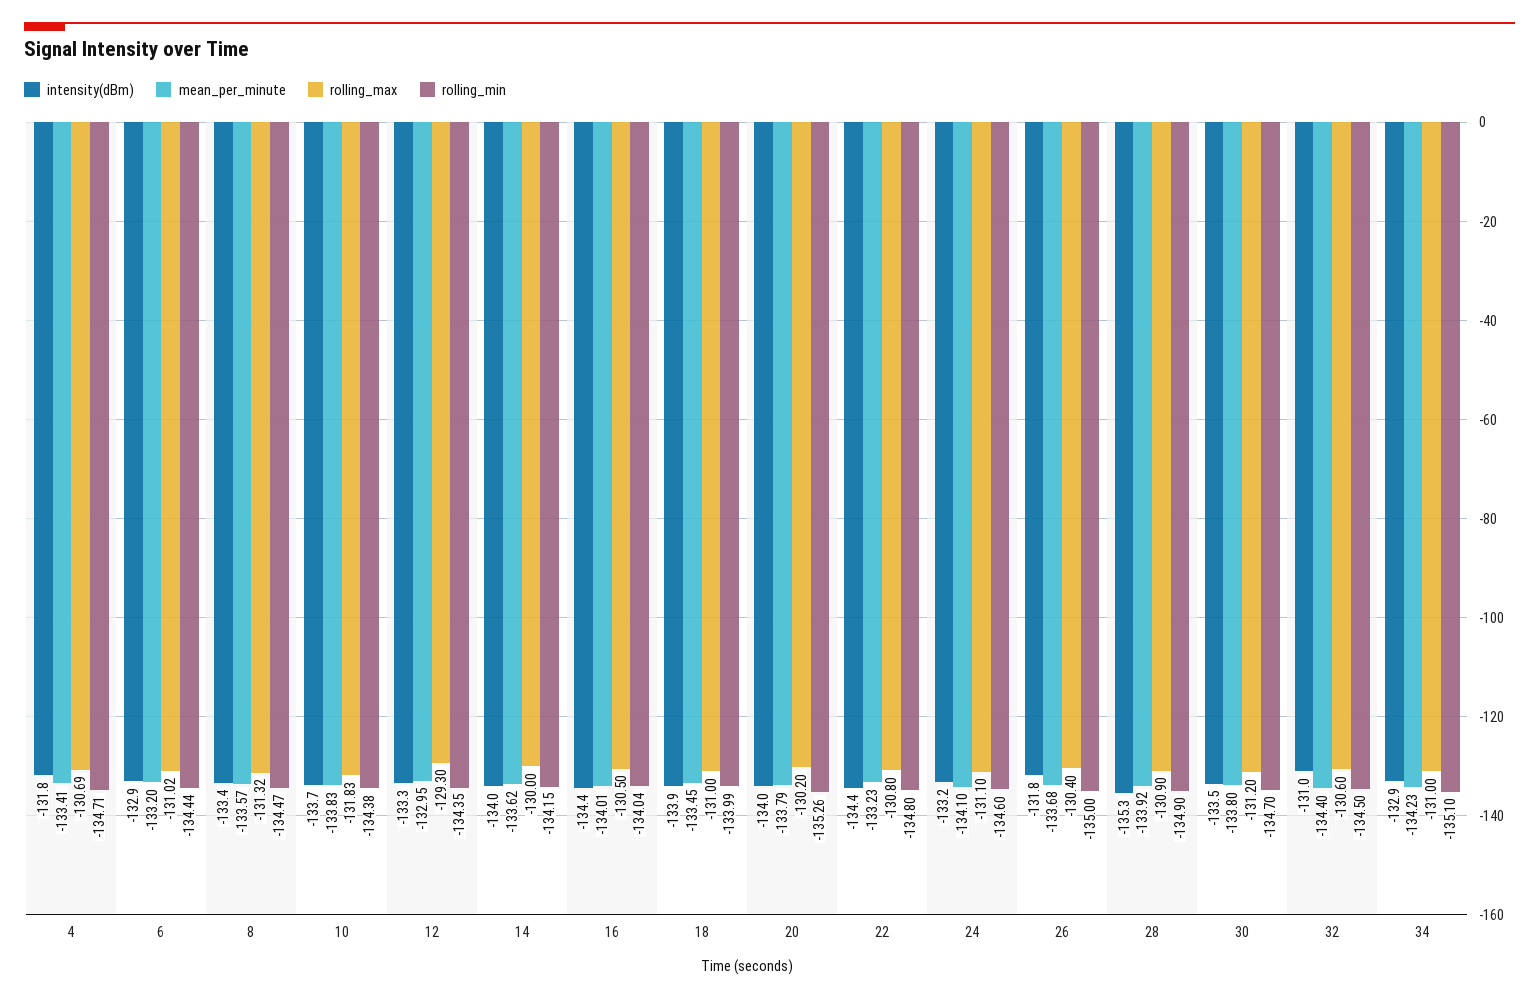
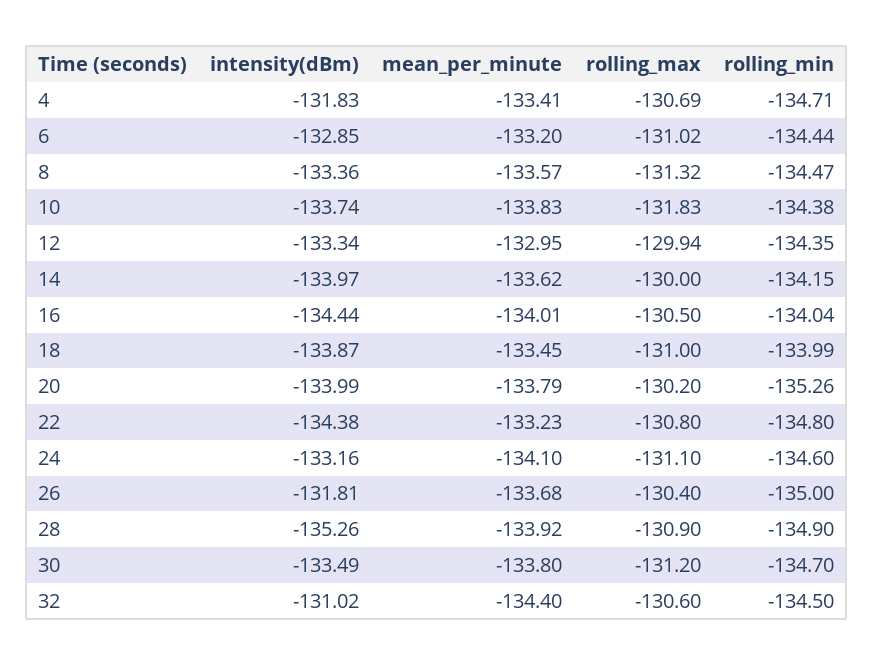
rolling_max, 12: -129.3 -> -129.94
intensity(dBm), 34: -132.9 -> none
mean_per_minute, 34: -134.23 -> none
rolling_max, 34: -131 -> none
rolling_min, 34: -135.1 -> none

